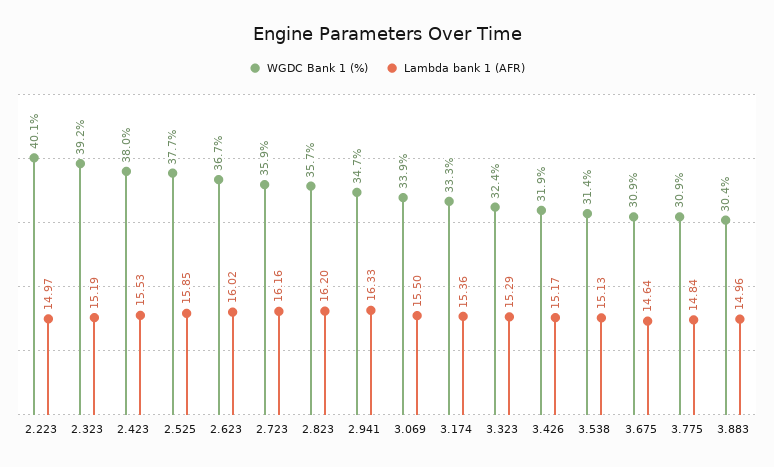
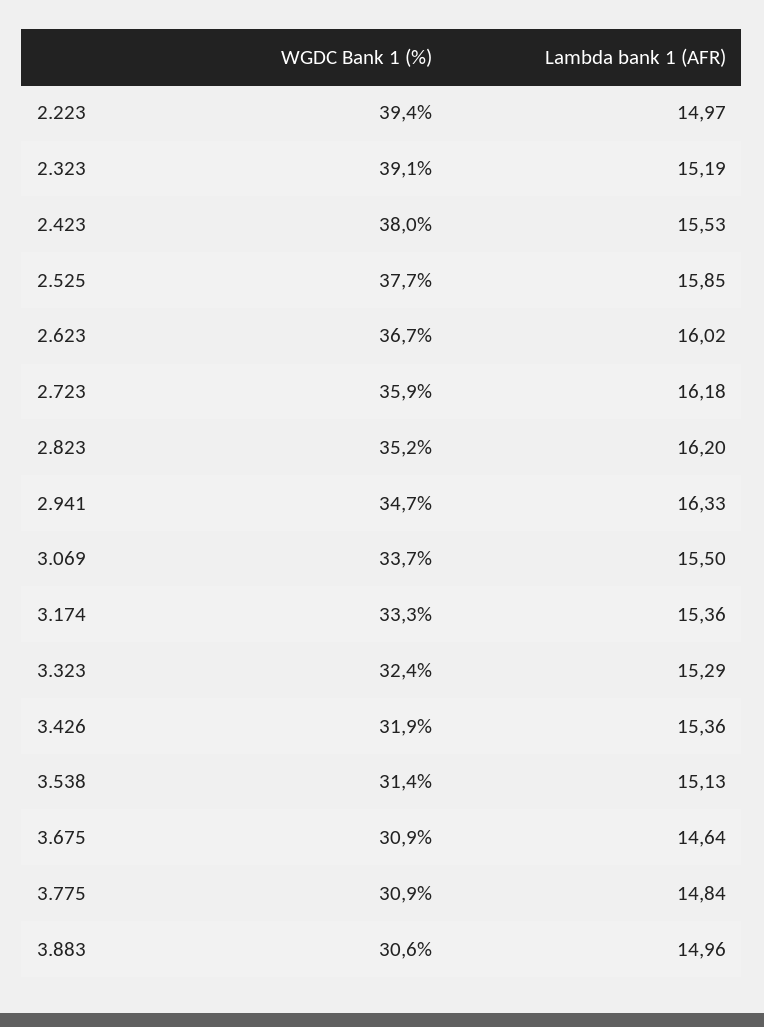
WGDC Bank 1 (%), 2.223: 40.1 -> 39.4
WGDC Bank 1 (%), 2.323: 39.2 -> 39.1
Lambda bank 1 (AFR), 2.723: 16.16 -> 16.18
WGDC Bank 1 (%), 2.823: 35.7 -> 35.2
WGDC Bank 1 (%), 3.069: 33.9 -> 33.7
Lambda bank 1 (AFR), 3.426: 15.17 -> 15.36
WGDC Bank 1 (%), 3.883: 30.4 -> 30.6

